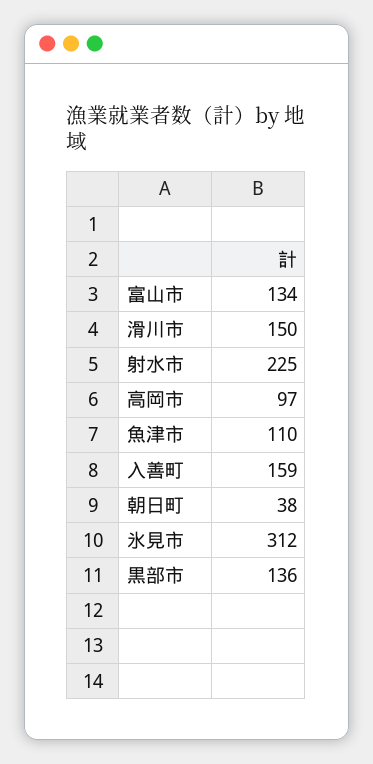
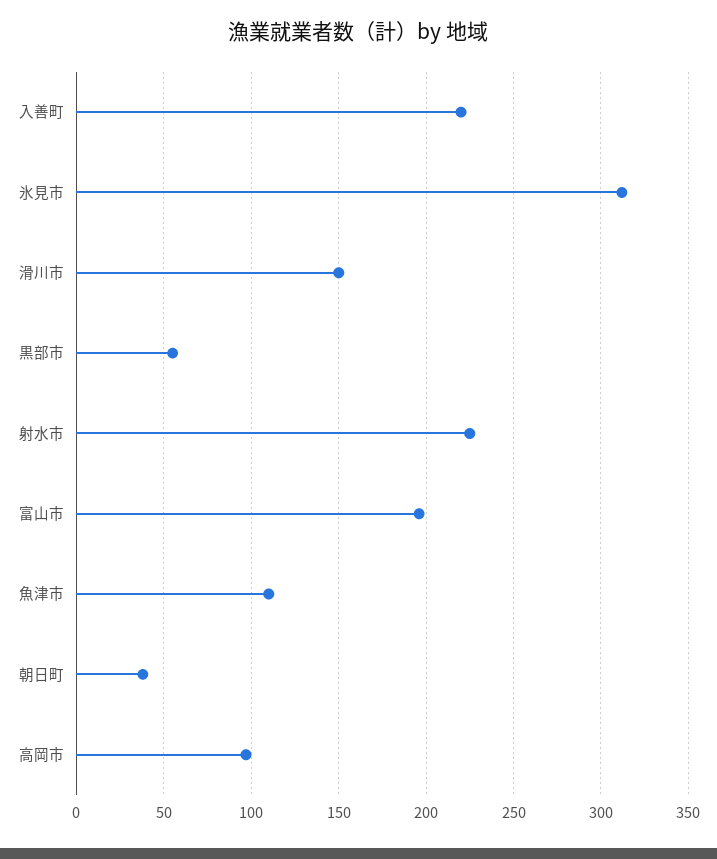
富山市: 134 -> 195
入善町: 159 -> 220
黒部市: 136 -> 55

